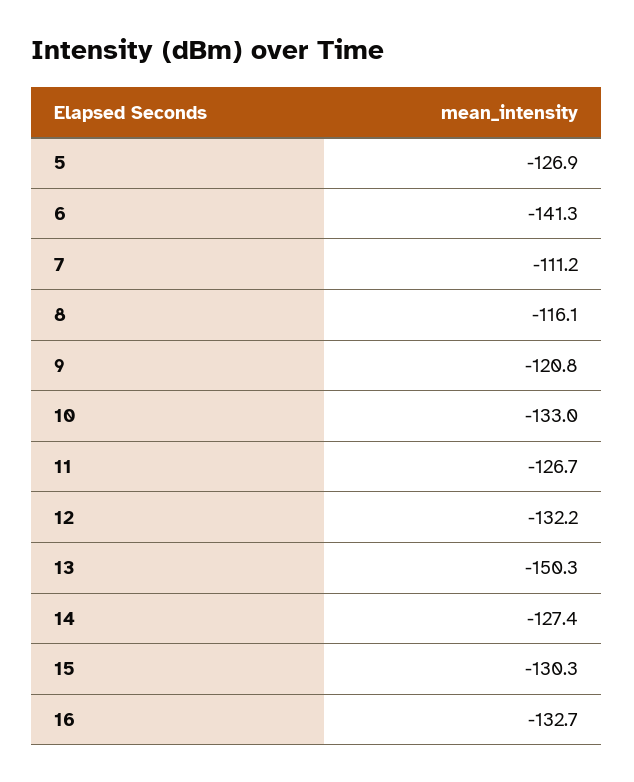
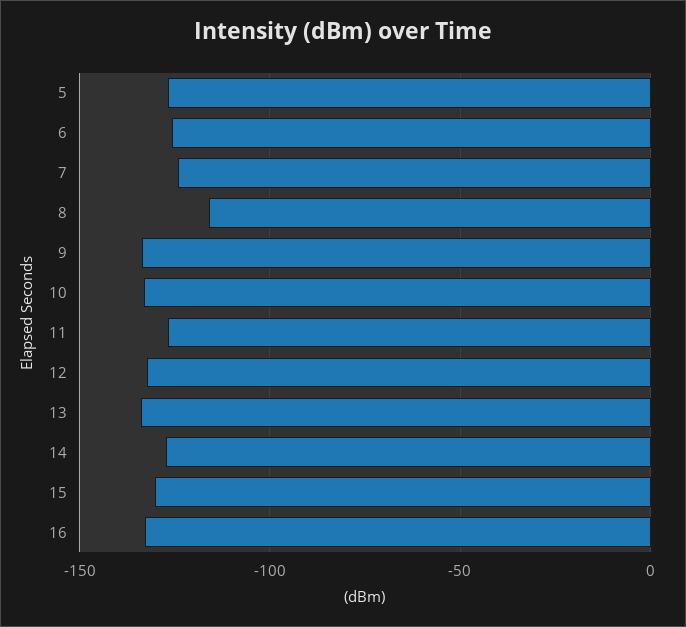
6: -141.3 -> -125
7: -111.2 -> -125
9: -120.8 -> -135
13: -150.3 -> -135

